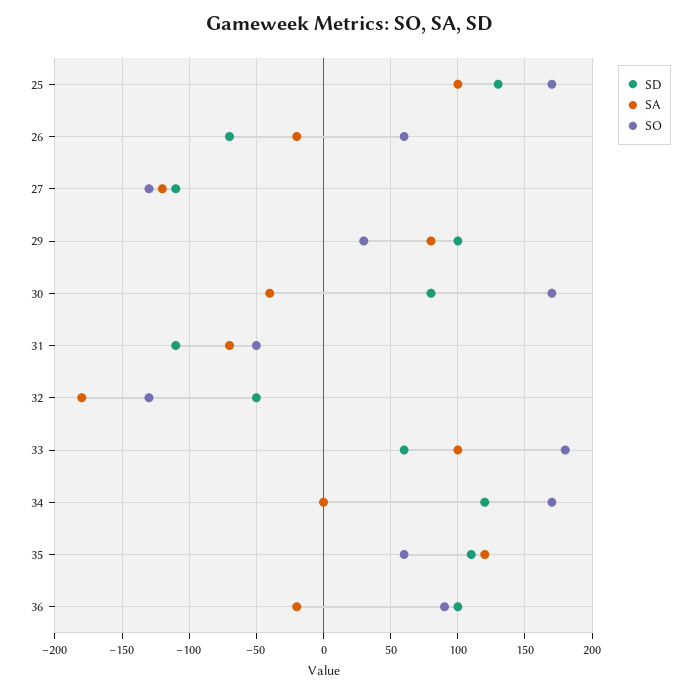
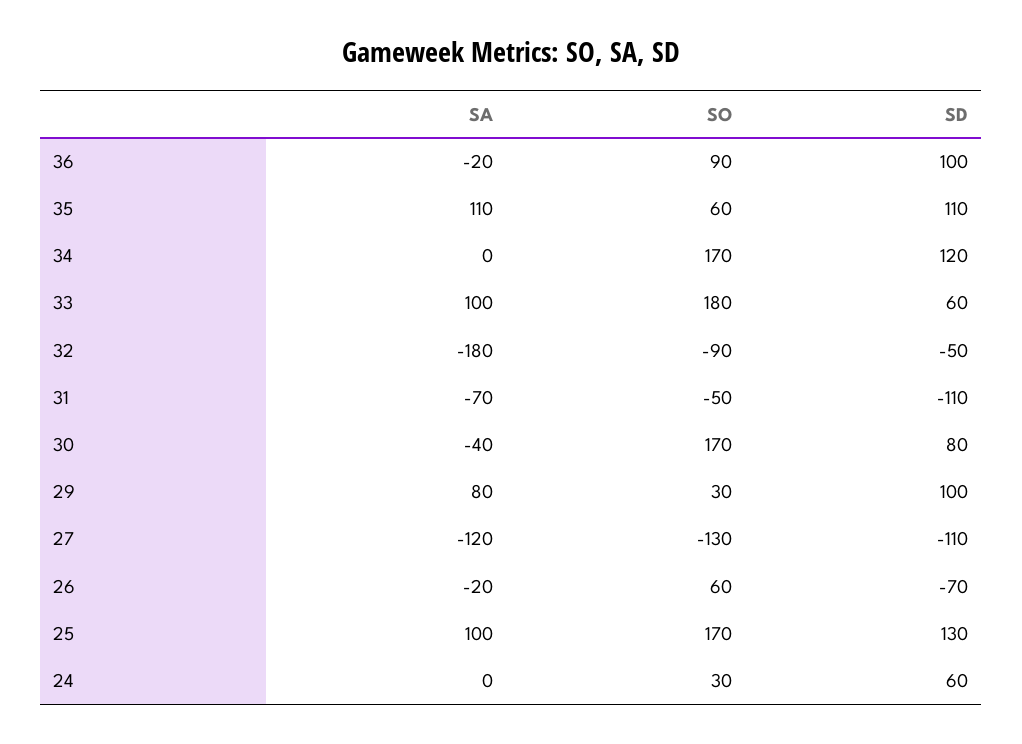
SO, 32: -130 -> -90
SA, 35: 120 -> 110
SA, 24: none -> 0
SO, 24: none -> 30
SD, 24: none -> 60

